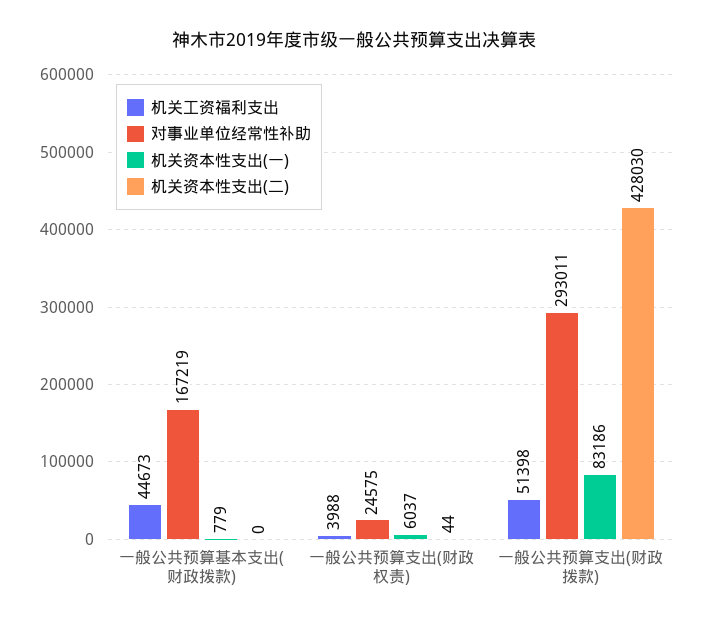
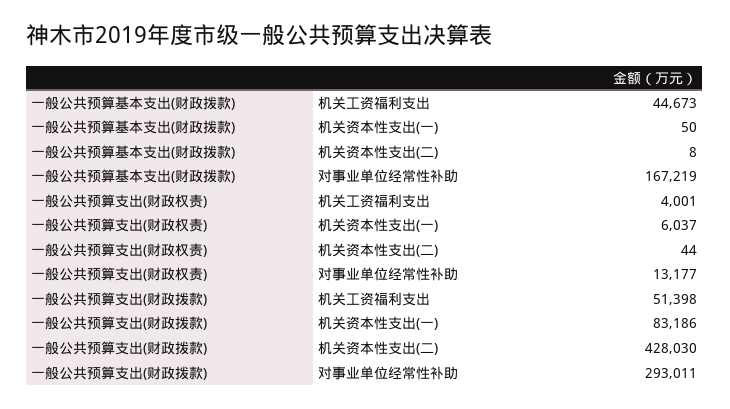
机关资本性支出(一), 一般公共预算基本支出(财政拨款): 779 -> 50
机关资本性支出(二), 一般公共预算基本支出(财政拨款): 0 -> 8
机关工资福利支出, 一般公共预算支出(财政权责): 3988 -> 4001
对事业单位经常性补助, 一般公共预算支出(财政权责): 24575 -> 13177

